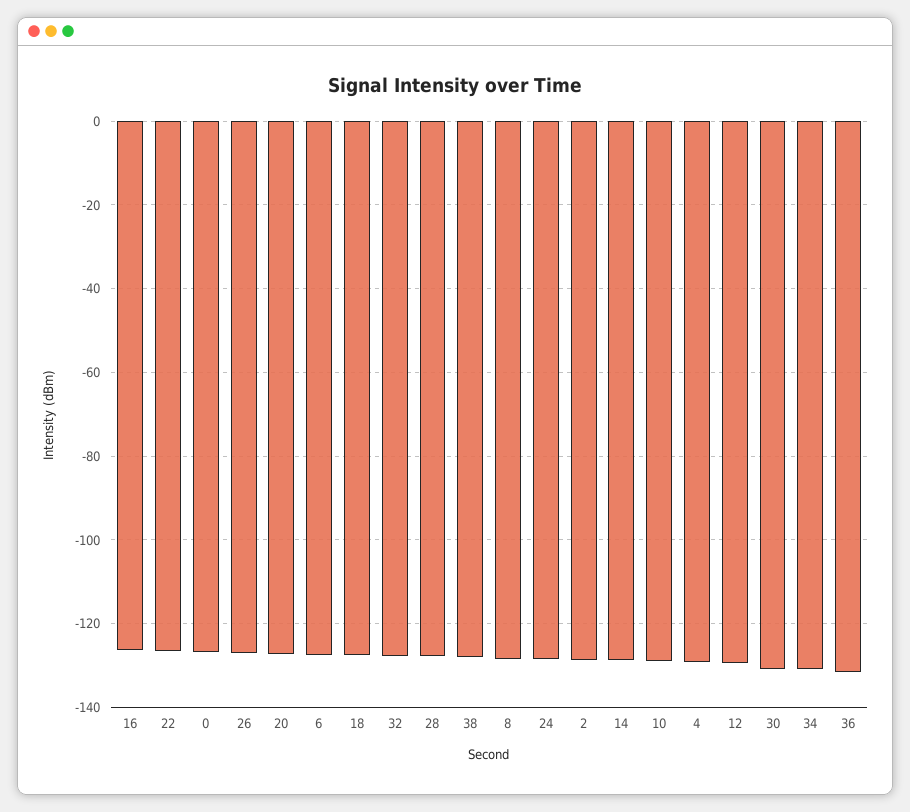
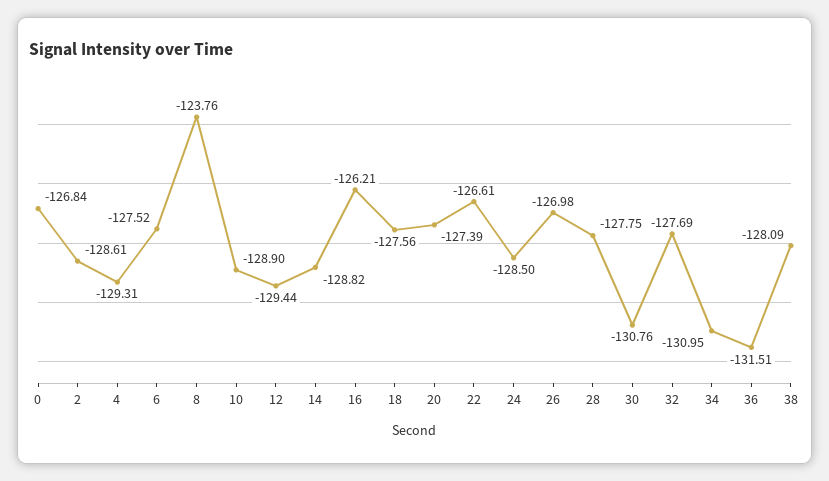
8: -128 -> -123.76

